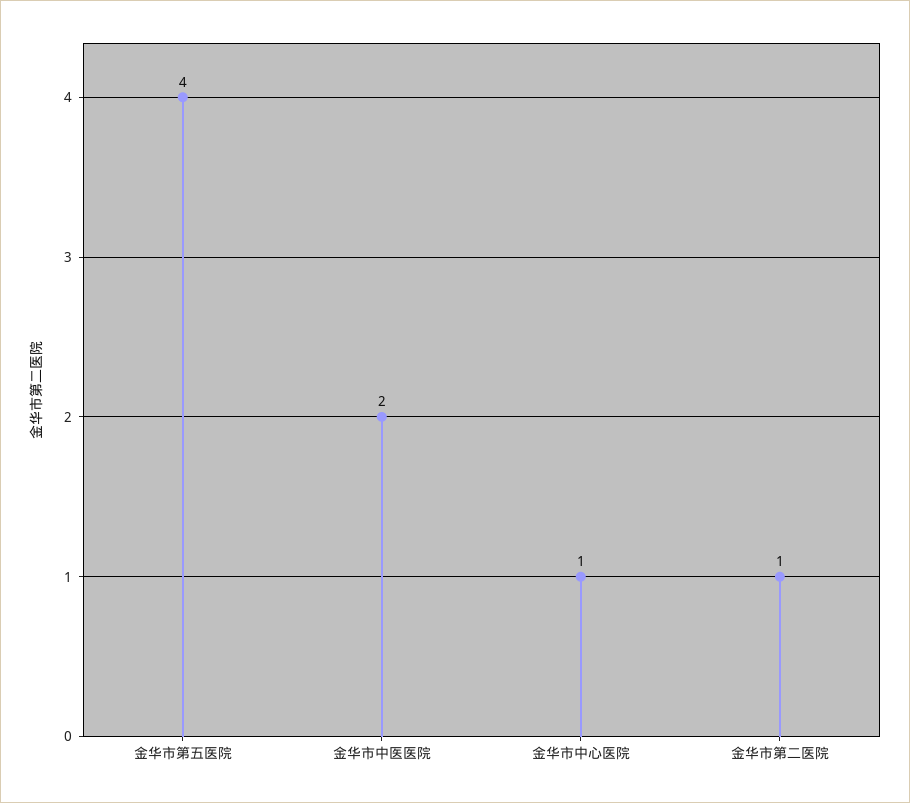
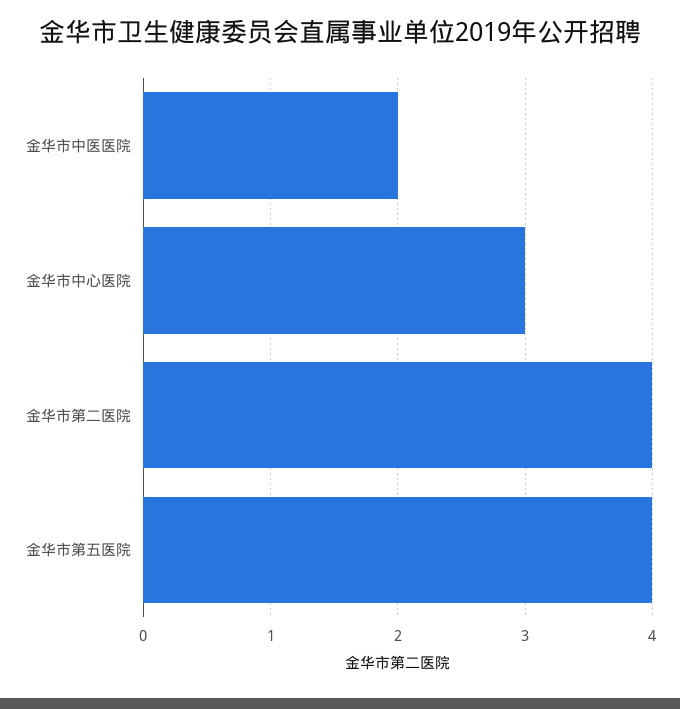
金华市中心医院: 1 -> 3
金华市第二医院: 1 -> 4

